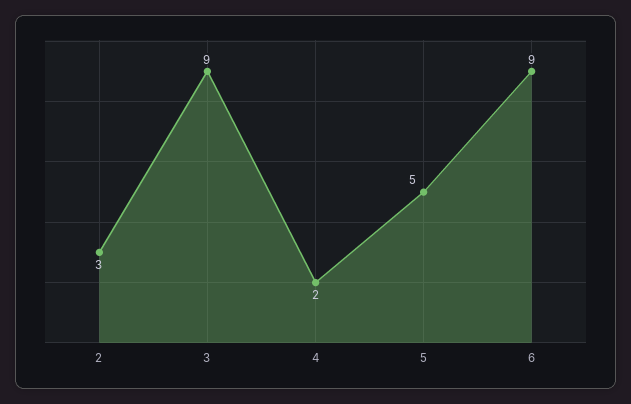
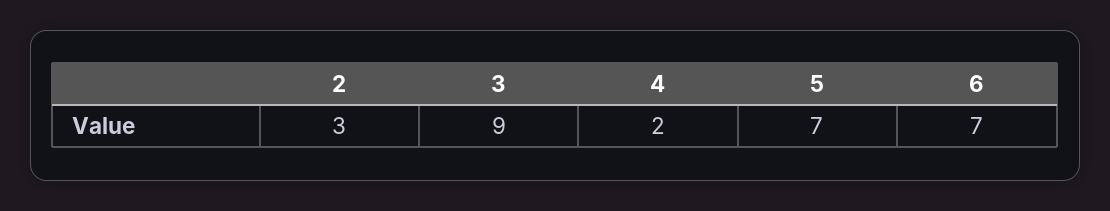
5: 5 -> 7
6: 9 -> 7

